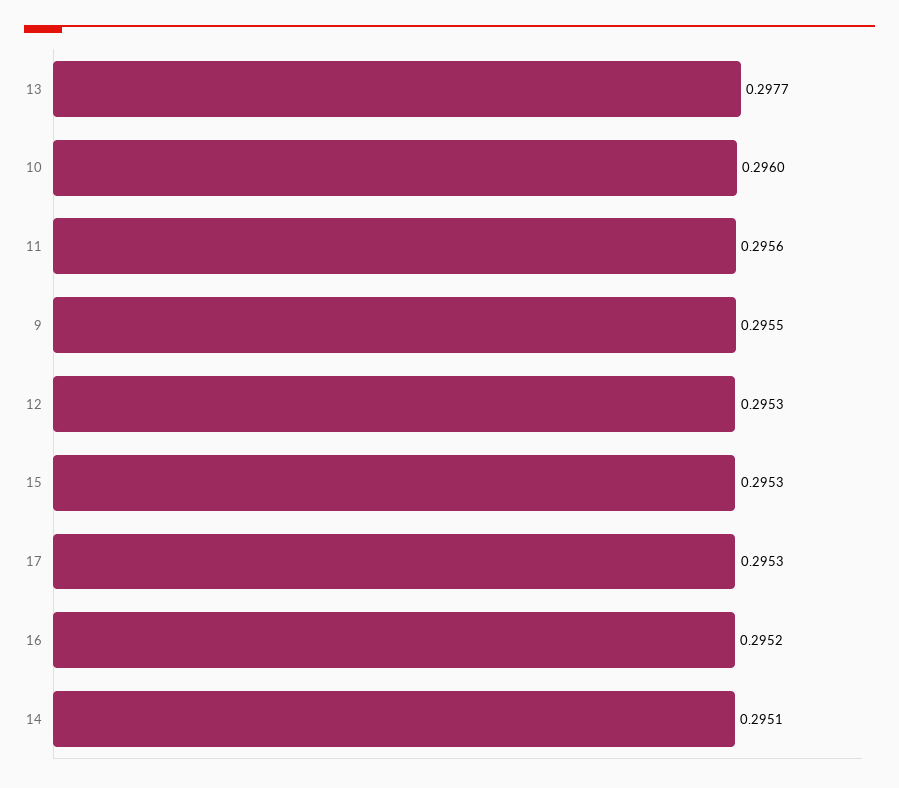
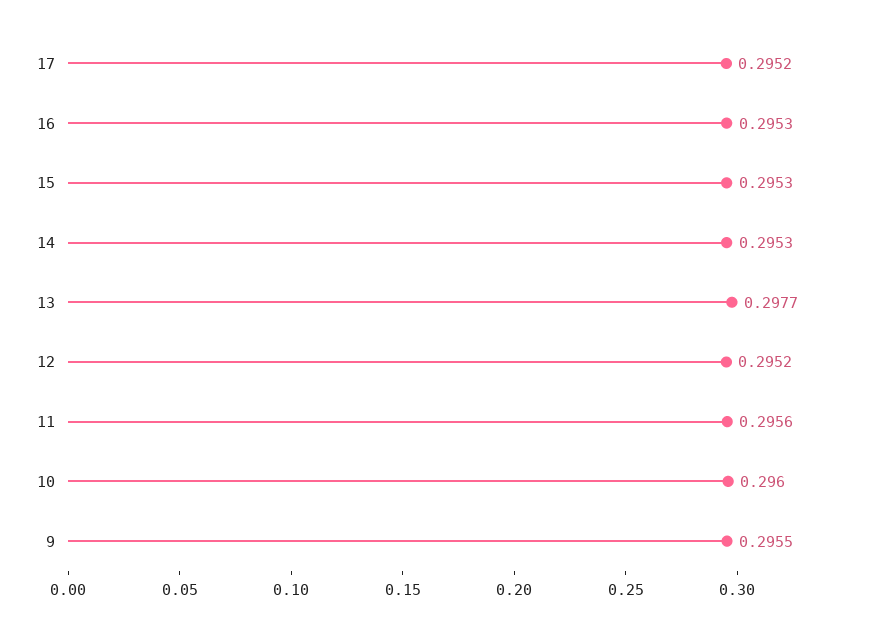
12: 0.2953 -> 0.2952
17: 0.2953 -> 0.2952
16: 0.2952 -> 0.2953
14: 0.2951 -> 0.2953

